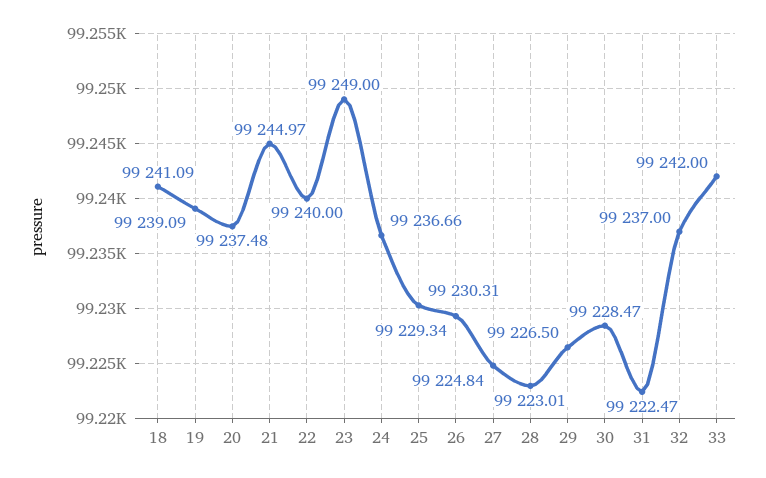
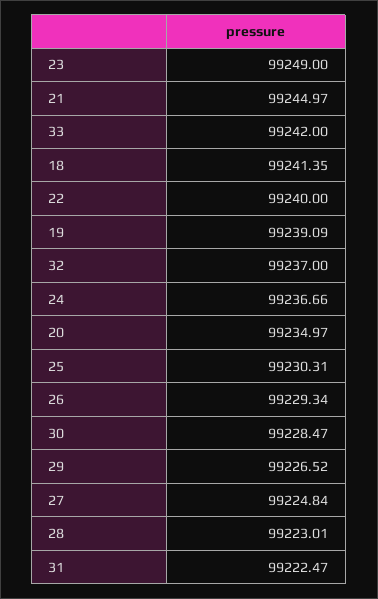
18: 99241.09 -> 99241.35
20: 99237.48 -> 99234.97
29: 99226.5 -> 99226.52

